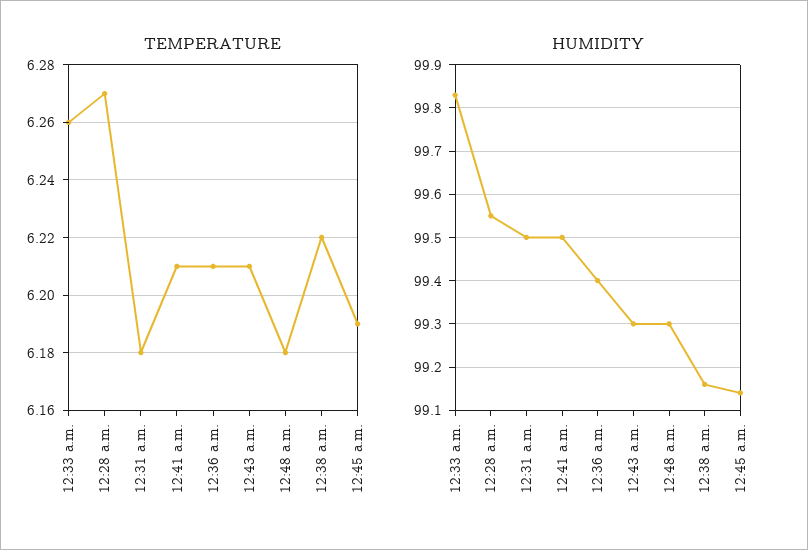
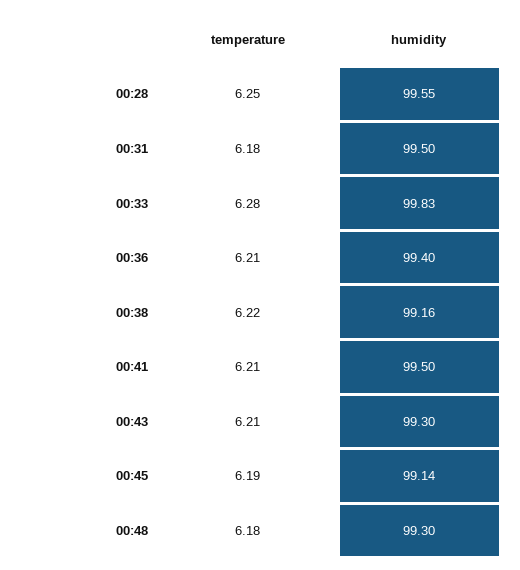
TEMPERATURE, 12:33 a.m.: 6.26 -> 6.28
TEMPERATURE, 12:28 a.m.: 6.27 -> 6.25

